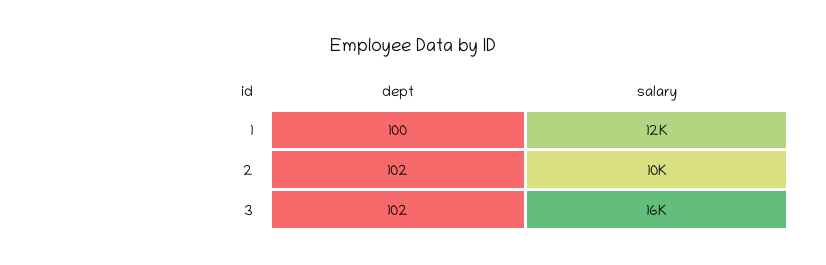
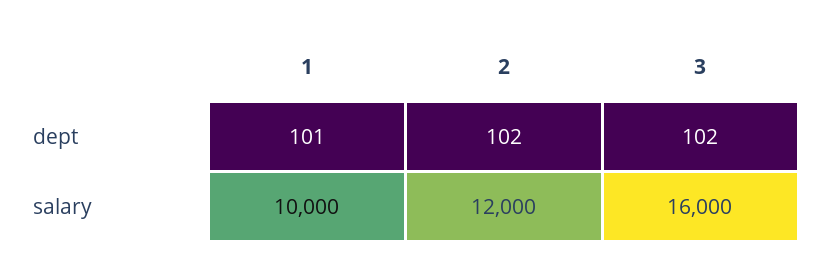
dept, 1: 100 -> 101
salary, 1: 12000 -> 10000
salary, 2: 10000 -> 12000

